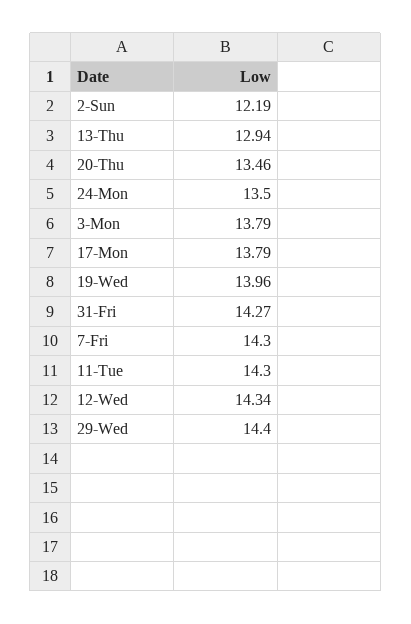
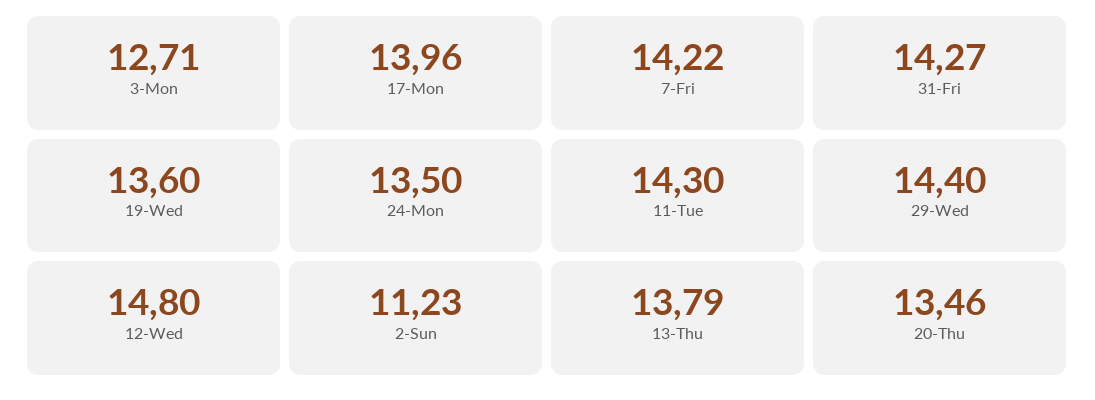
2-Sun: 12.19 -> 11.23
13-Thu: 12.94 -> 13.79
3-Mon: 13.79 -> 12.71
17-Mon: 13.79 -> 13.96
19-Wed: 13.96 -> 13.6
7-Fri: 14.3 -> 14.22
12-Wed: 14.34 -> 14.8

